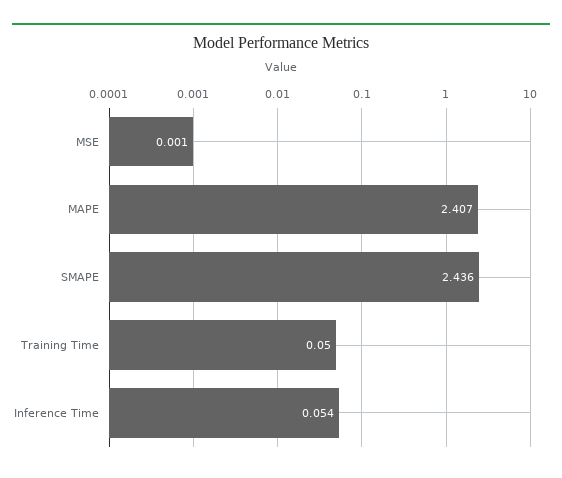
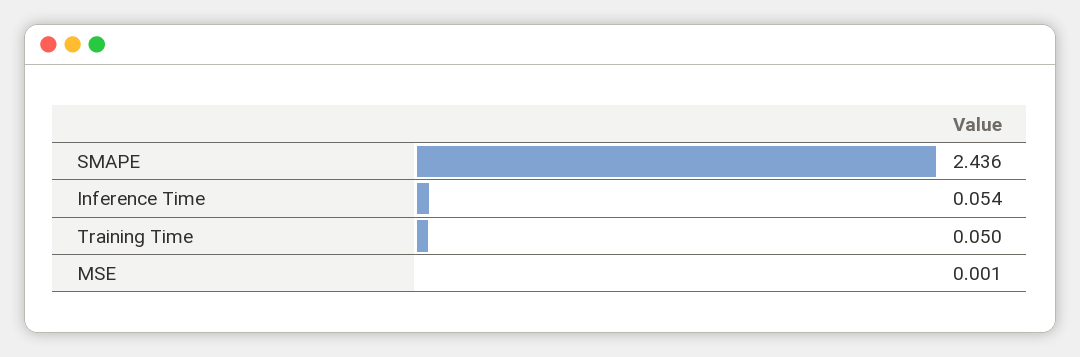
MAPE: 2.407 -> none

